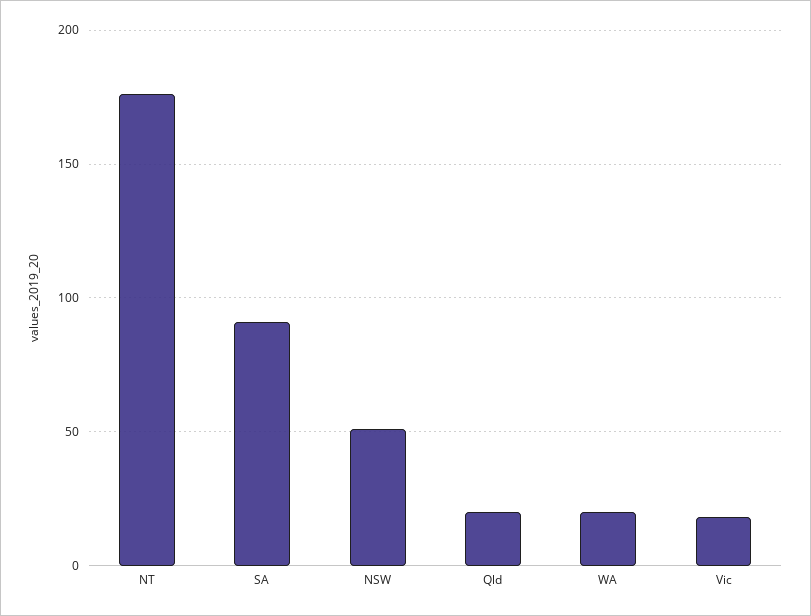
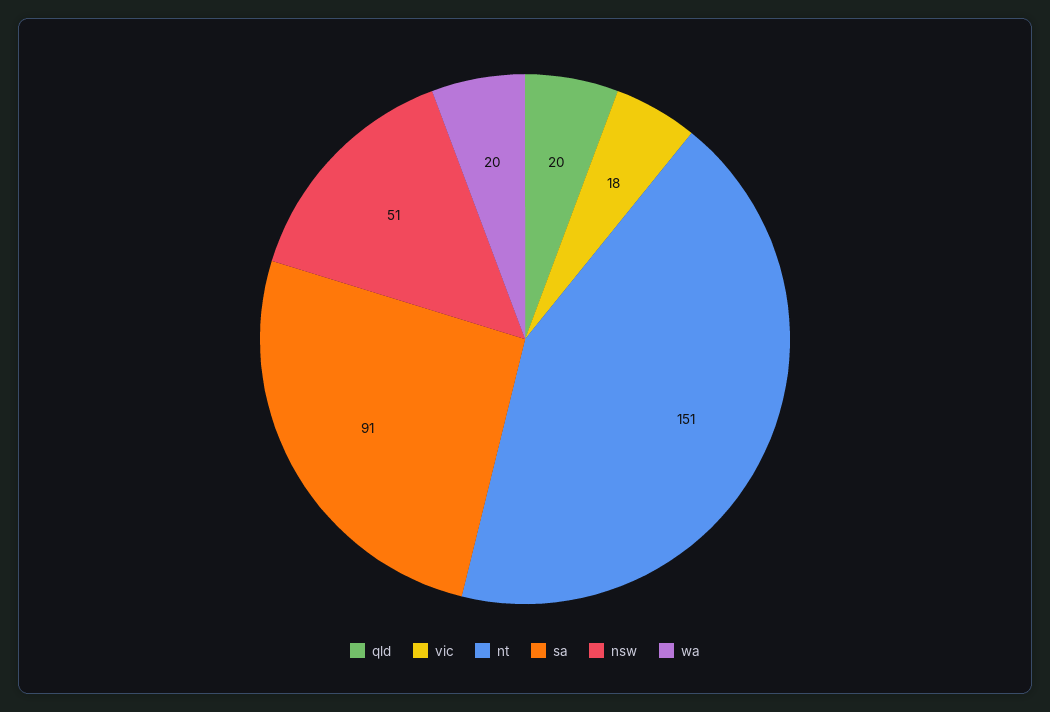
NT: 175 -> 151

